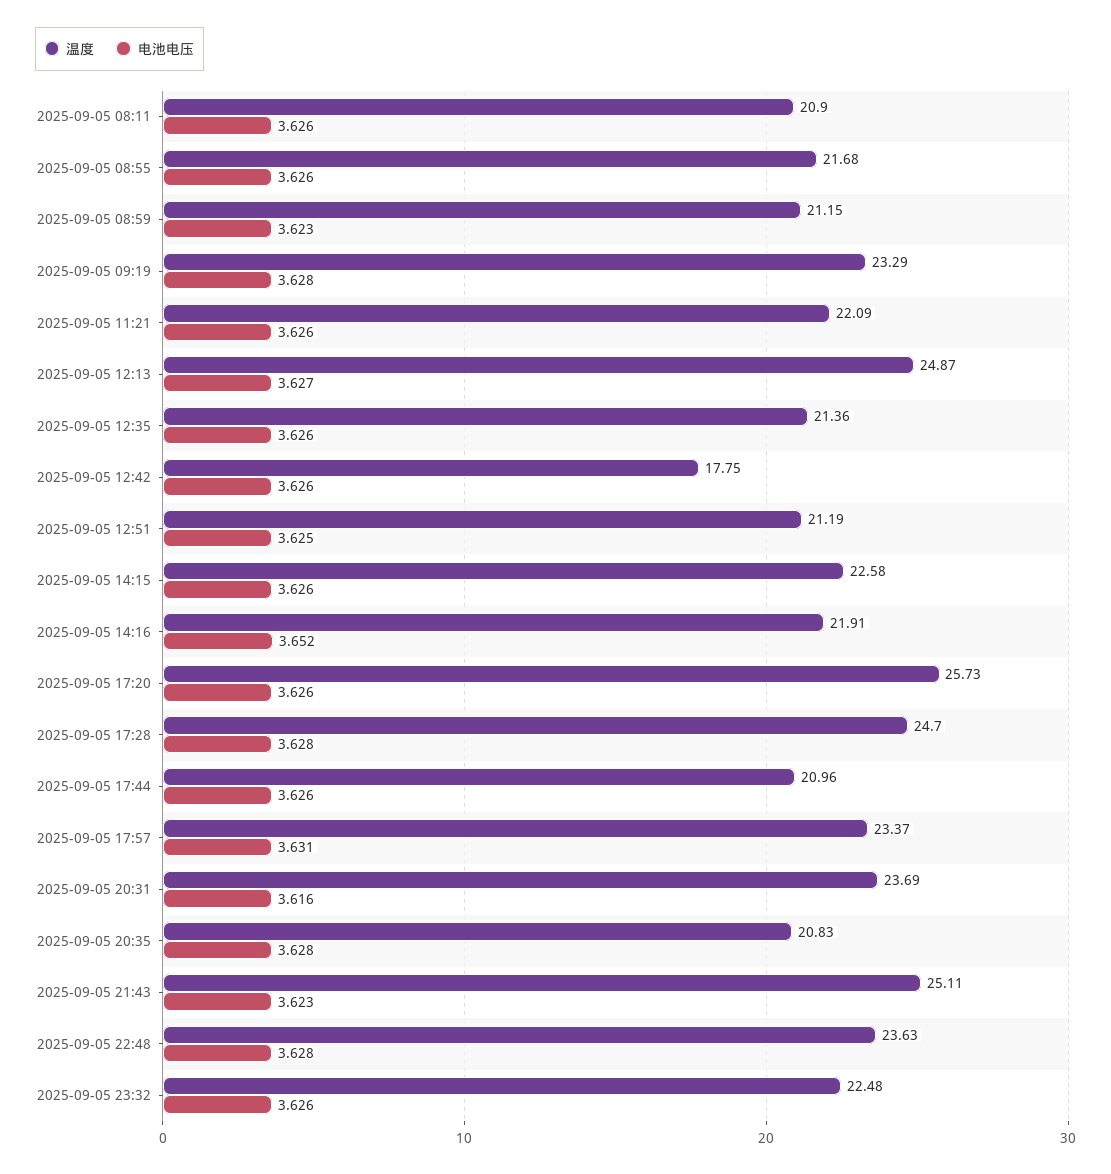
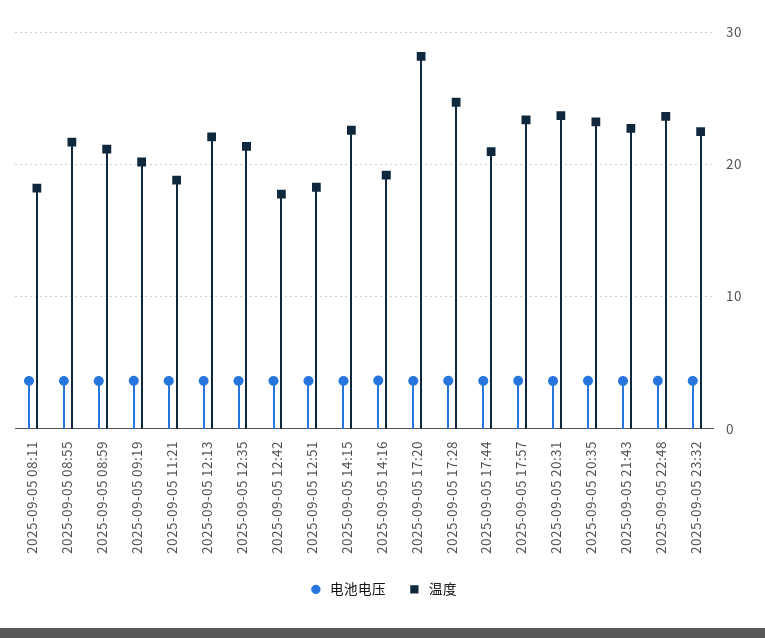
温度, 2025-09-05 08:11: 20.9 -> 18
温度, 2025-09-05 09:19: 23.29 -> 20
温度, 2025-09-05 11:21: 22.09 -> 19
温度, 2025-09-05 12:13: 24.87 -> 22
温度, 2025-09-05 12:51: 21.19 -> 18
温度, 2025-09-05 14:16: 21.91 -> 19
温度, 2025-09-05 17:20: 25.73 -> 28
温度, 2025-09-05 20:35: 20.83 -> 23
温度, 2025-09-05 21:43: 25.11 -> 23

